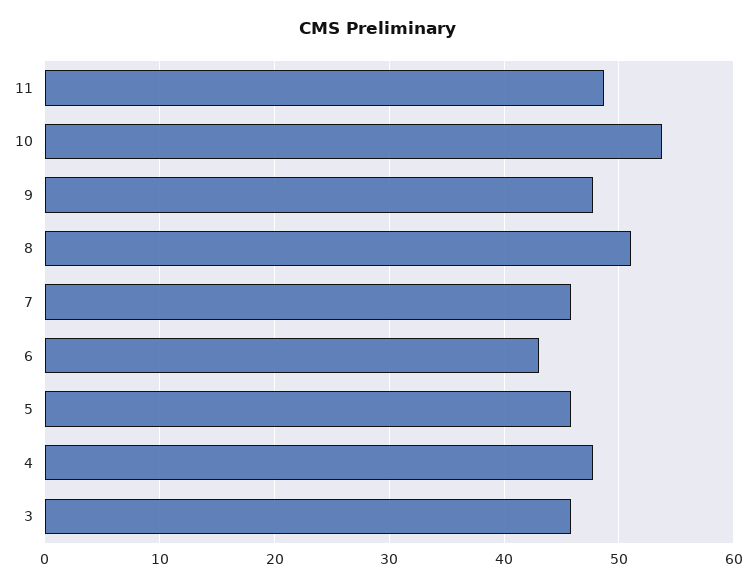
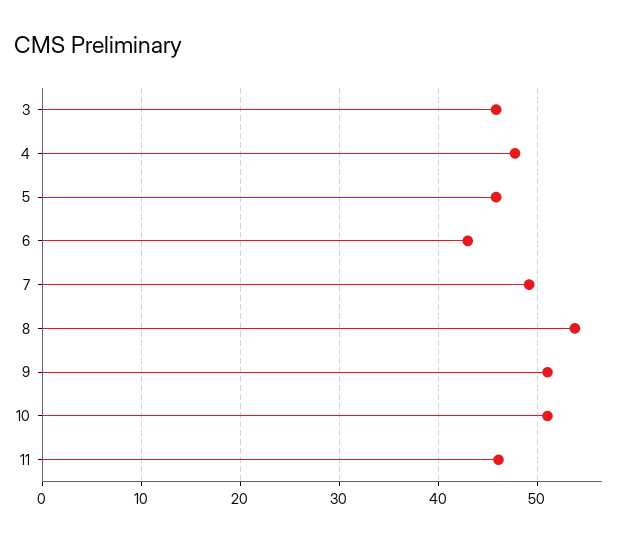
11: 49 -> 46
10: 54 -> 51
9: 48 -> 51
8: 51 -> 54
7: 46 -> 49

